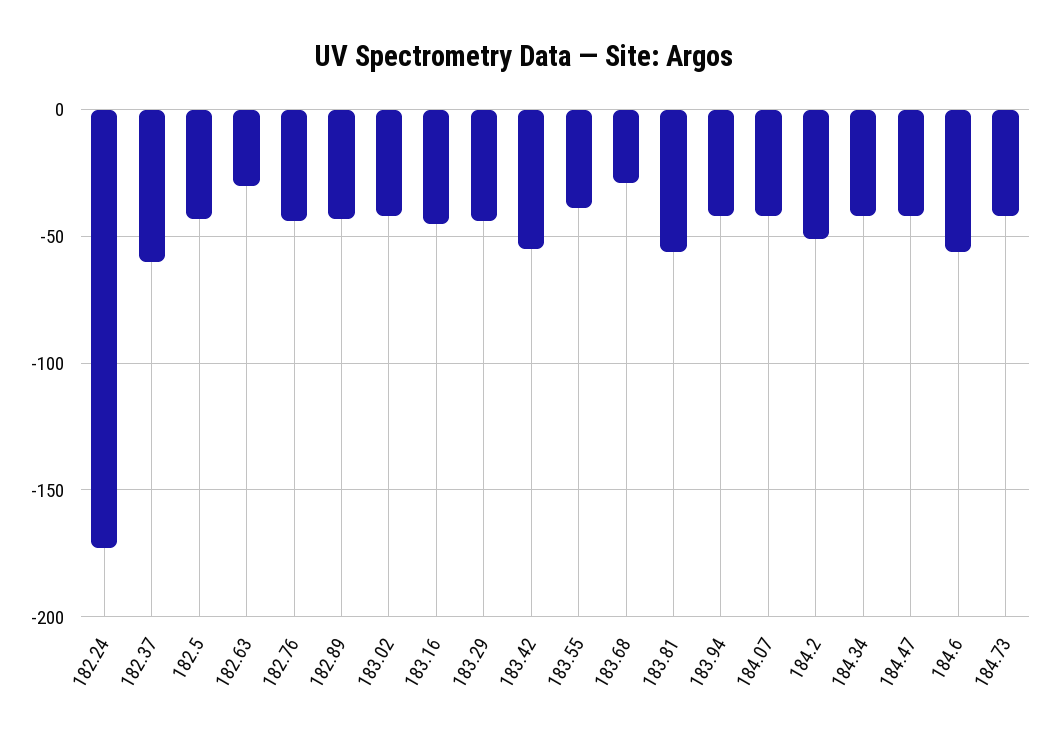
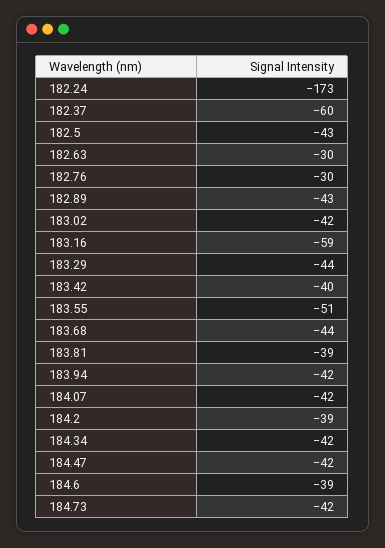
182.76: -45 -> -30
183.16: -45 -> -59
183.42: -55 -> -40
183.55: -40 -> -51
183.68: -30 -> -44
183.81: -55 -> -39
184.2: -50 -> -39
184.6: -55 -> -39

